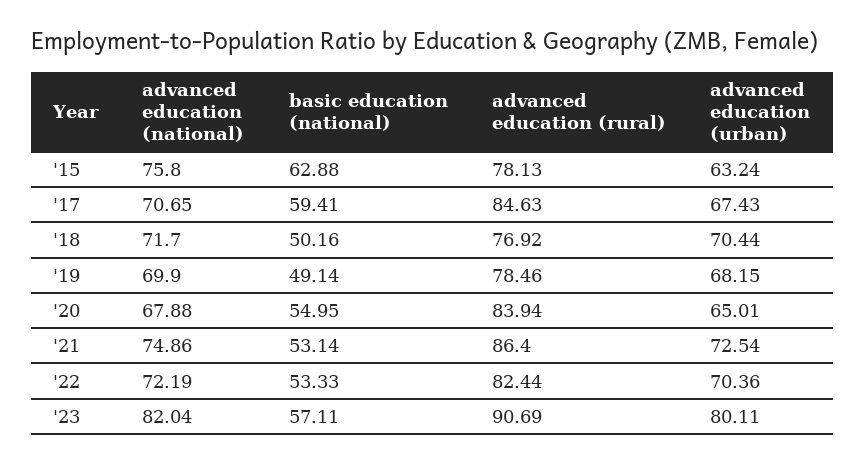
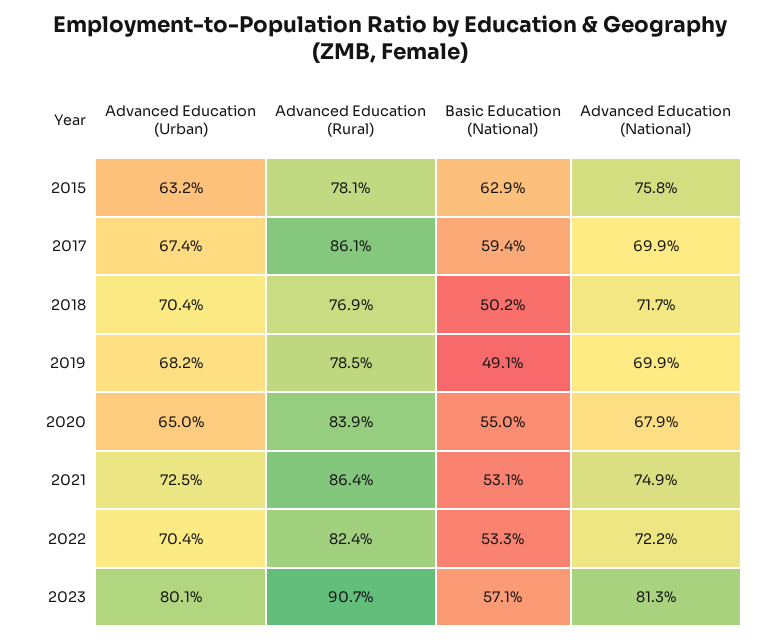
advanced education (national), '17: 70.65 -> 69.9
advanced education (rural), '17: 84.63 -> 86.1
advanced education (national), '23: 82.04 -> 81.3

